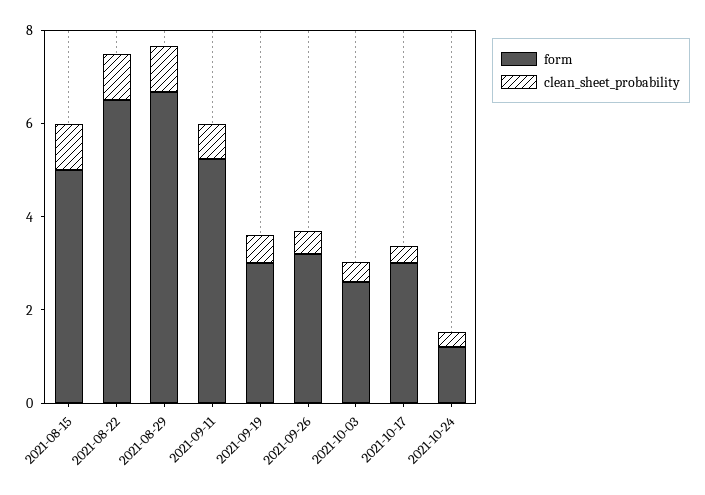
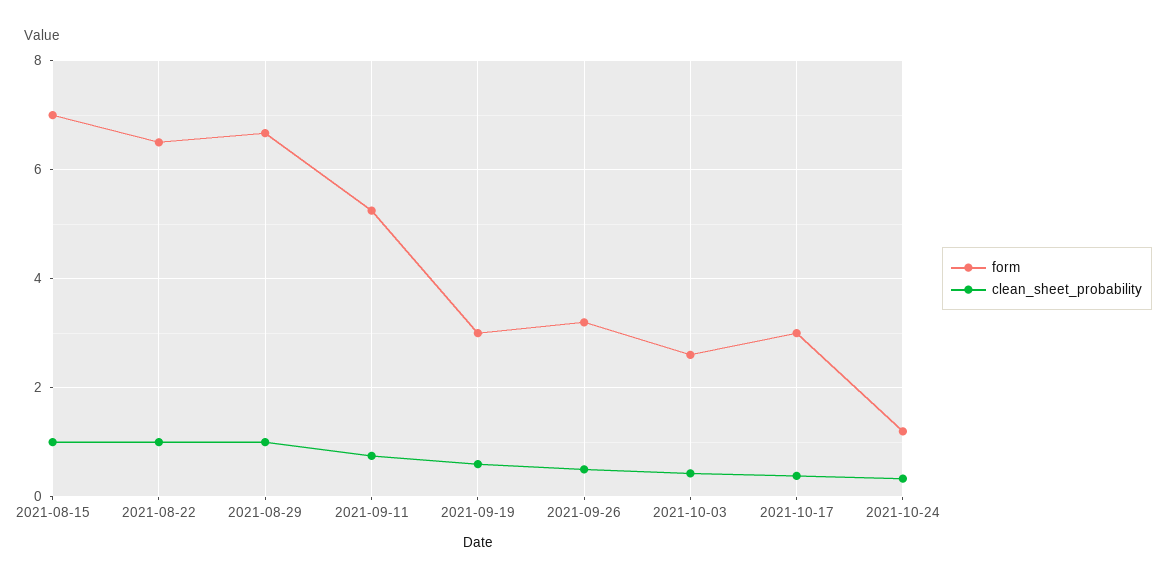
form, 2021-08-15: 5 -> 7

